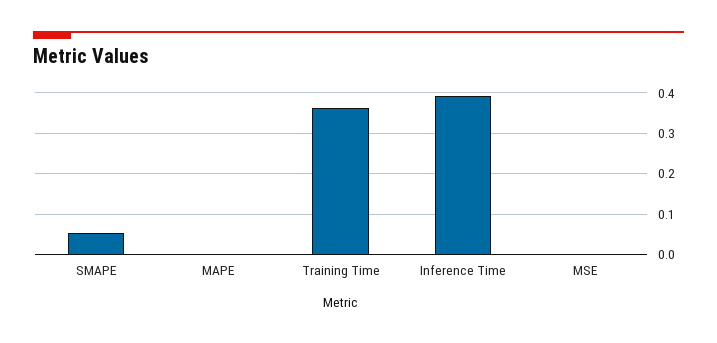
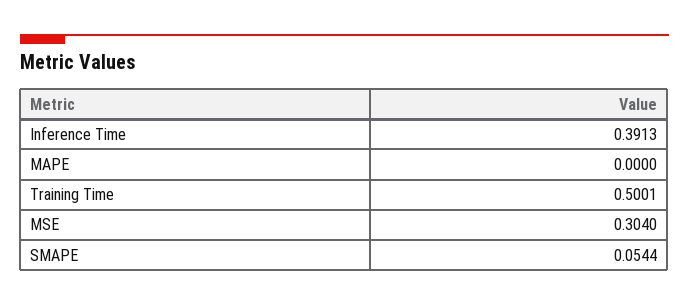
Training Time: 0.36 -> 0.5001
MSE: 0 -> 0.304

